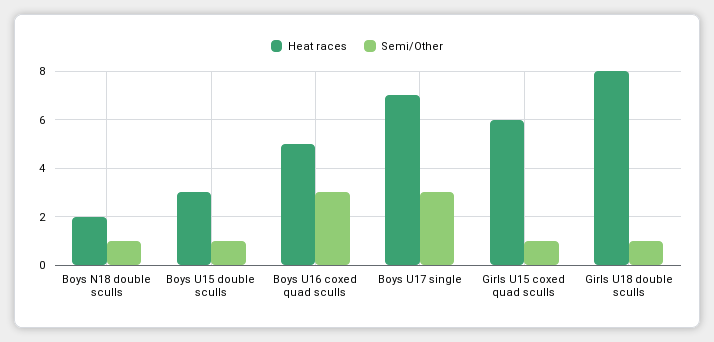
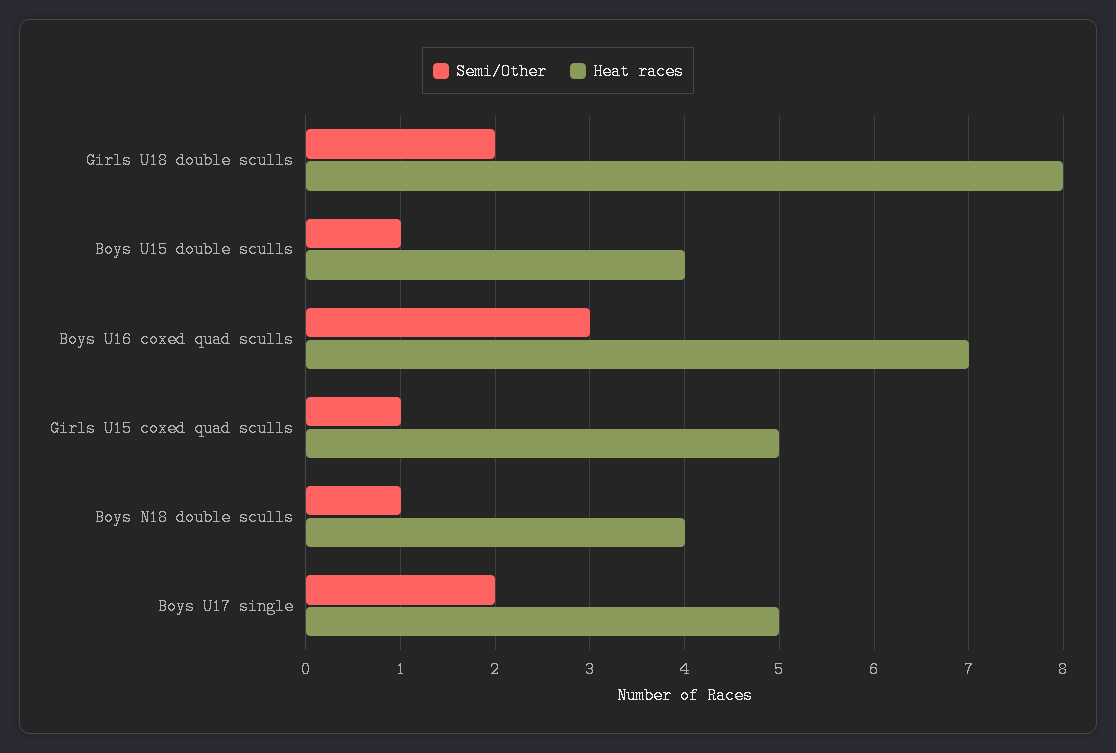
Heat races, Boys N18 double sculls: 2 -> 4
Heat races, Boys U15 double sculls: 3 -> 4
Heat races, Boys U16 coxed quad sculls: 5 -> 7
Heat races, Boys U17 single: 7 -> 5
Semi/Other, Boys U17 single: 3 -> 2
Heat races, Girls U15 coxed quad sculls: 6 -> 5
Semi/Other, Girls U18 double sculls: 1 -> 2

